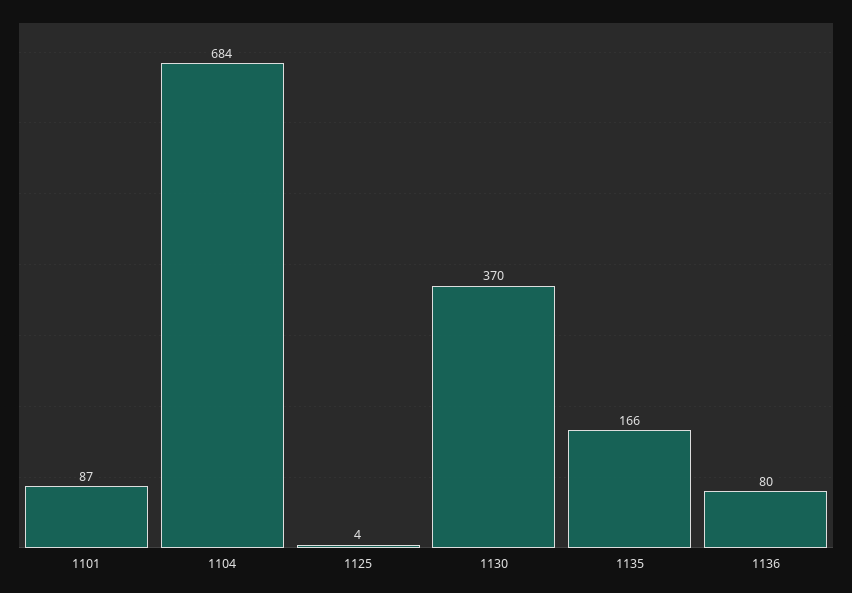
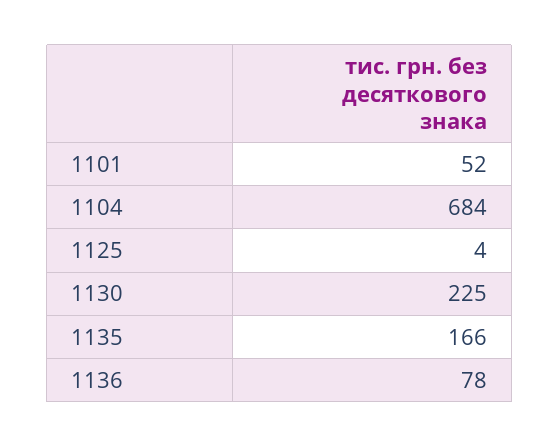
1101: 87 -> 52
1130: 370 -> 225
1136: 80 -> 78

